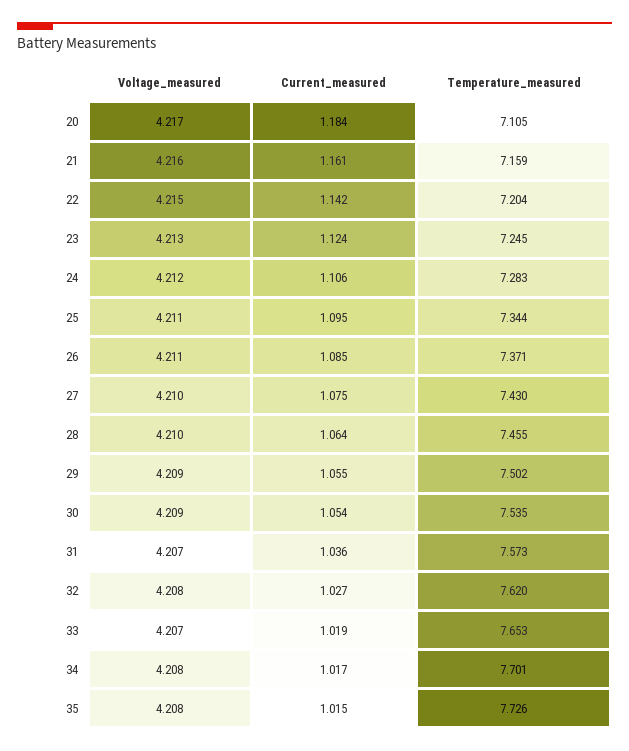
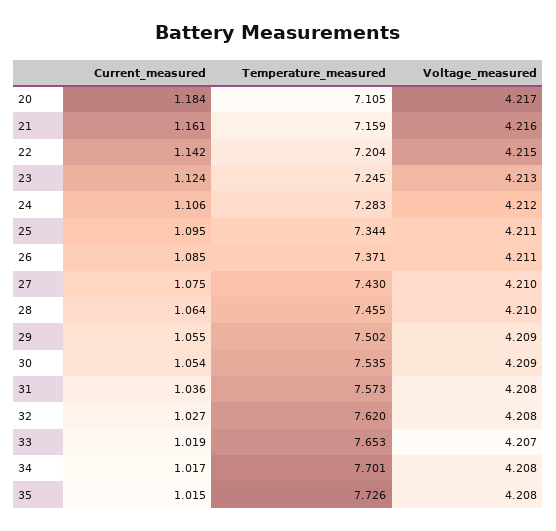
Voltage_measured, 31: 4.207 -> 4.208

